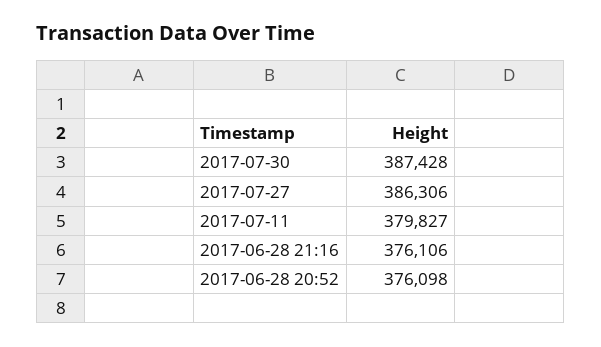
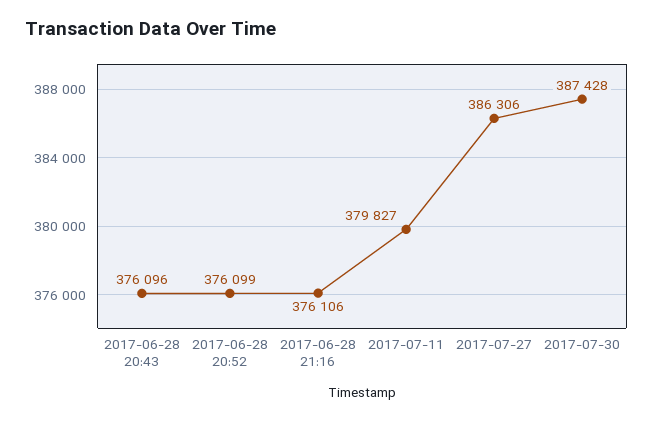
2017-06-28 20:52: 376098 -> 376099
2017-06-28 20:43: none -> 376096

